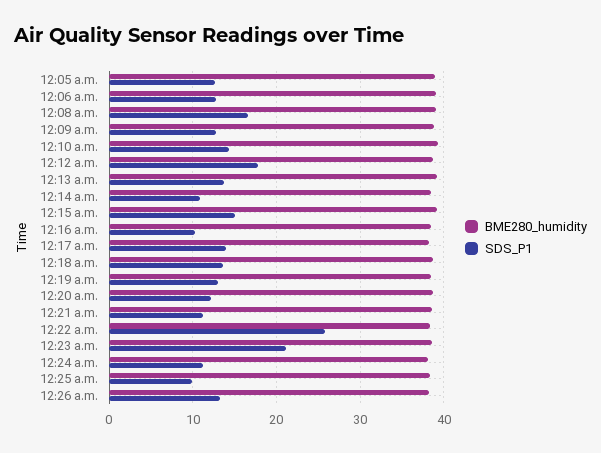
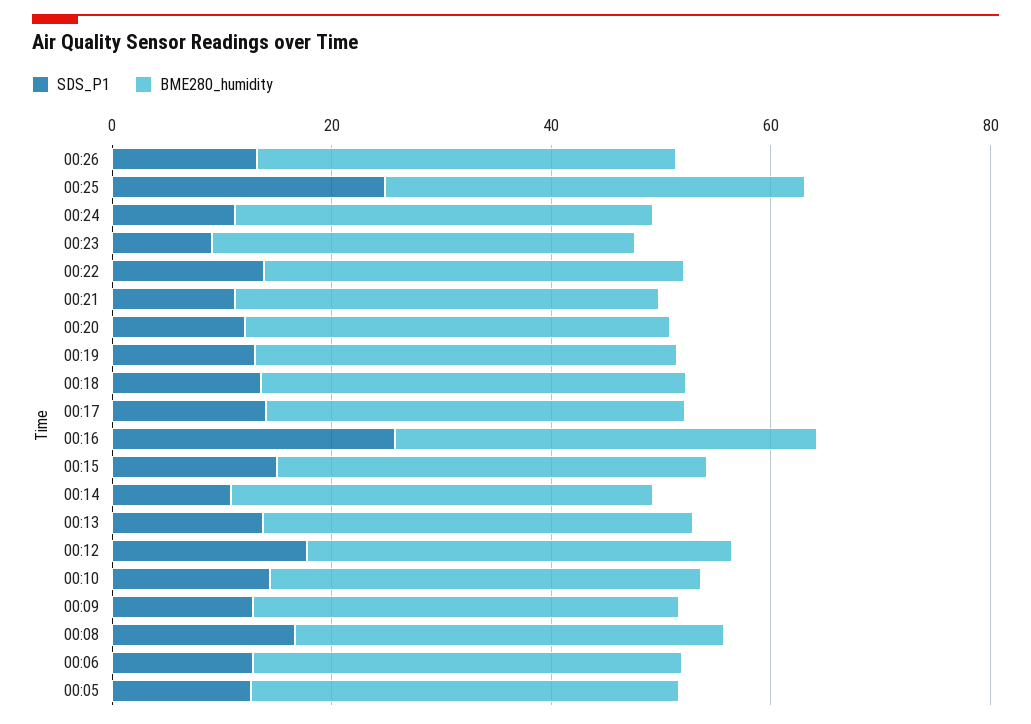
SDS_P1, 12:16 a.m.: 10 -> 25
SDS_P1, 12:22 a.m.: 26 -> 15
SDS_P1, 12:23 a.m.: 21 -> 10
SDS_P1, 12:25 a.m.: 10 -> 25

